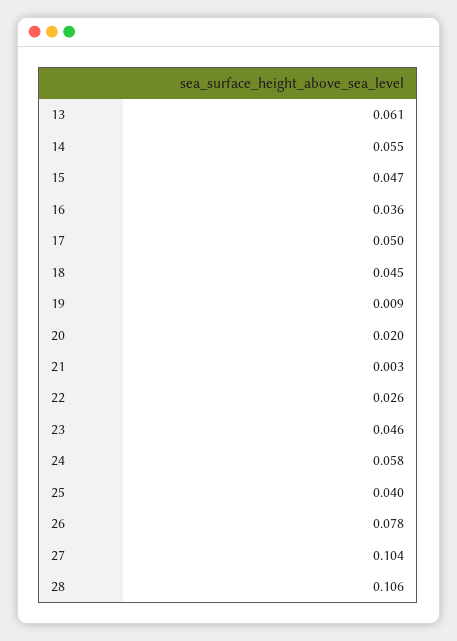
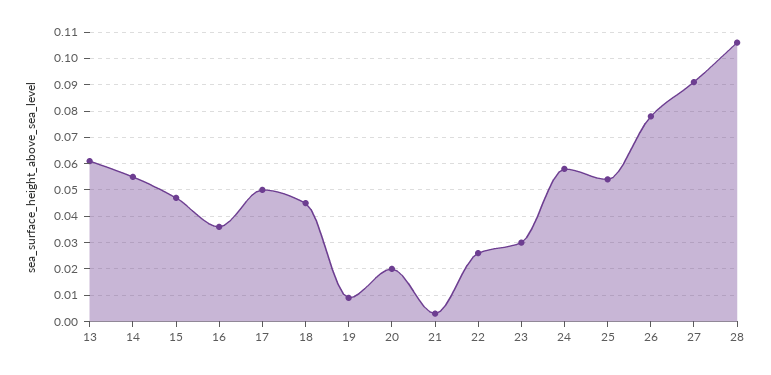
23: 0.046 -> 0.03
25: 0.04 -> 0.055
27: 0.104 -> 0.09

